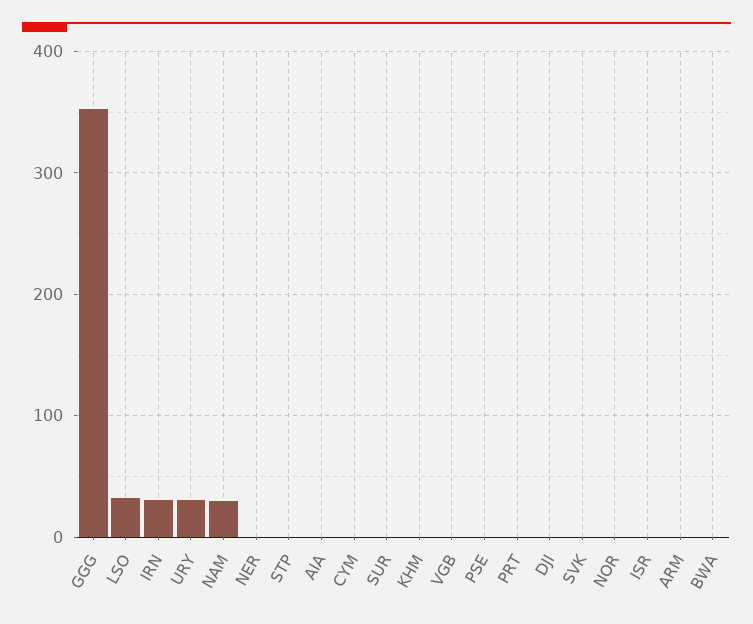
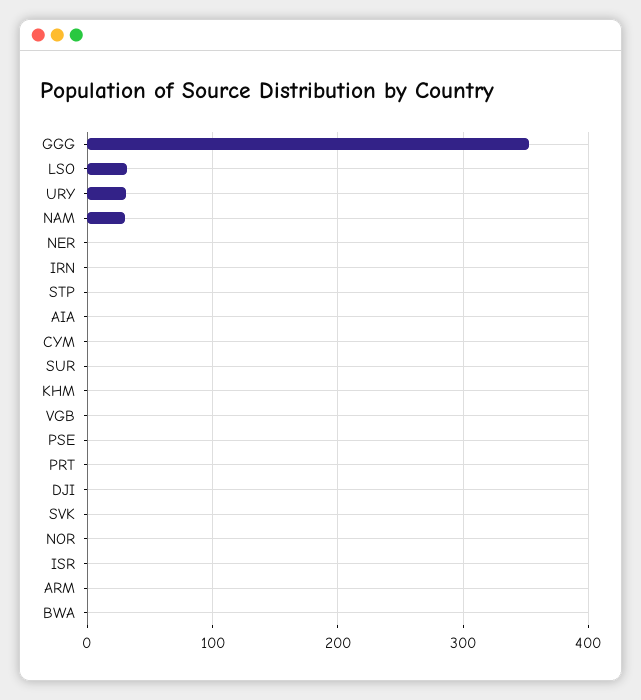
IRN: 30 -> 0

